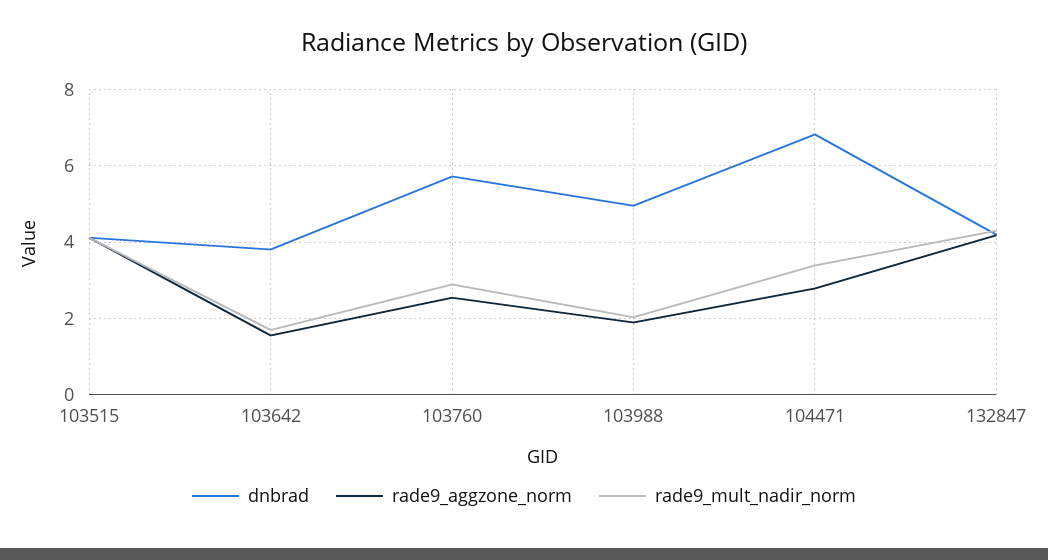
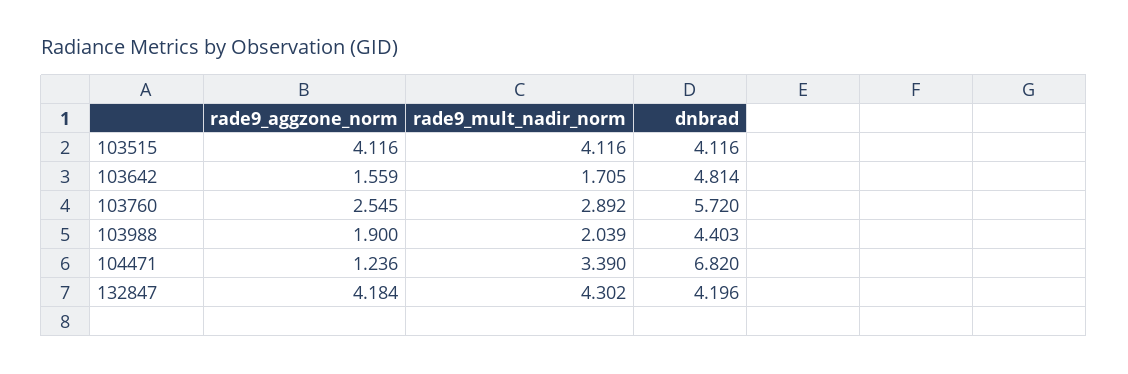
dnbrad, 103642: 3.8 -> 4.814
dnbrad, 103988: 5 -> 4.403
rade9_aggzone_norm, 104471: 2.8 -> 1.236

